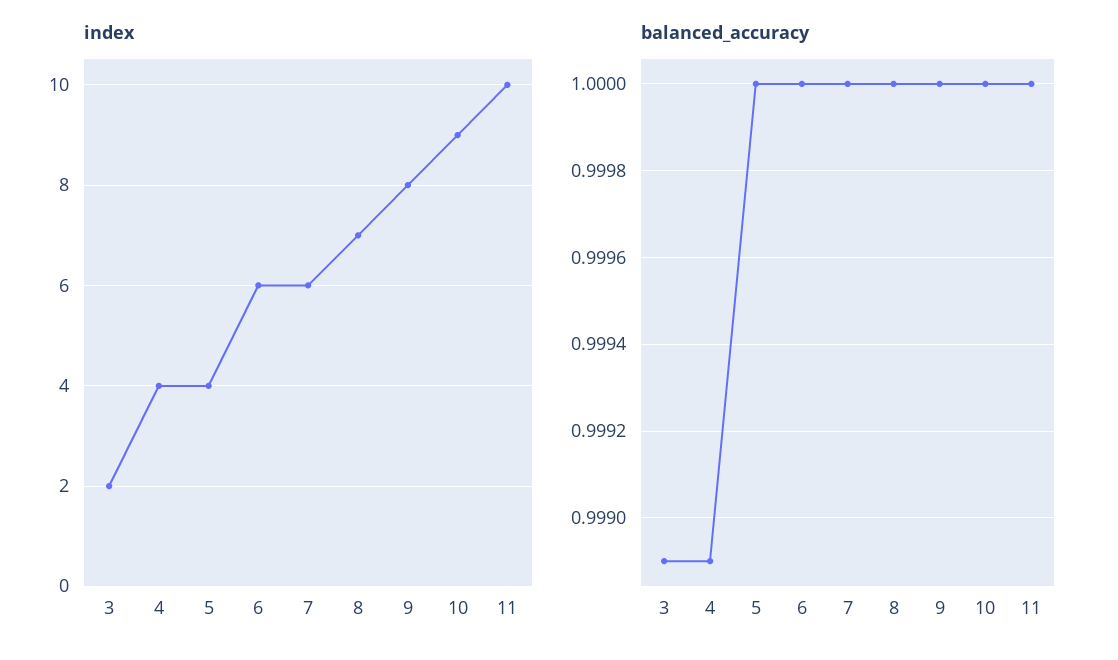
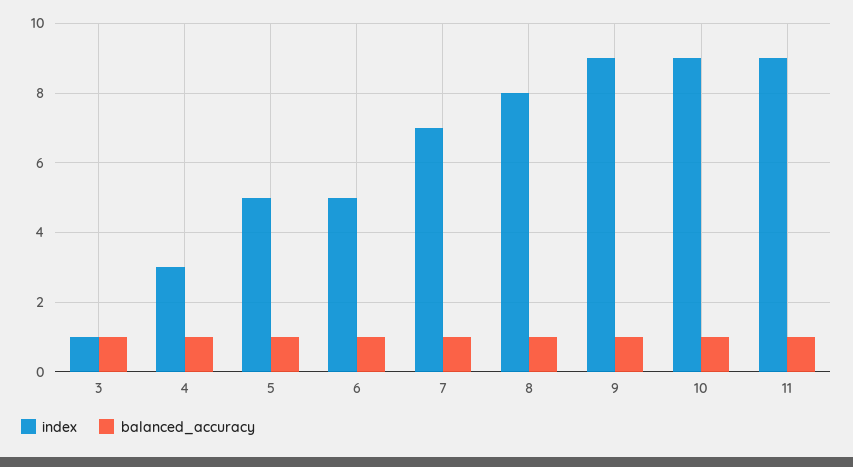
index, 3: 2 -> 1
index, 4: 4 -> 3
index, 5: 4 -> 5
index, 6: 6 -> 5
index, 7: 6 -> 7
index, 8: 7 -> 8
index, 9: 8 -> 9
index, 11: 10 -> 9

